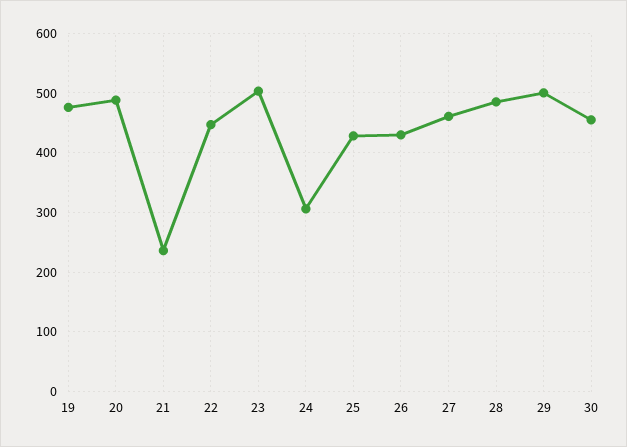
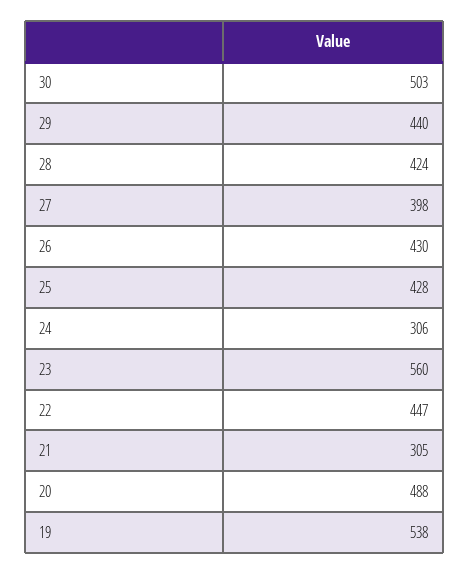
19: 480 -> 538
21: 240 -> 305
23: 500 -> 560
27: 460 -> 398
28: 480 -> 424
29: 500 -> 440
30: 460 -> 503

